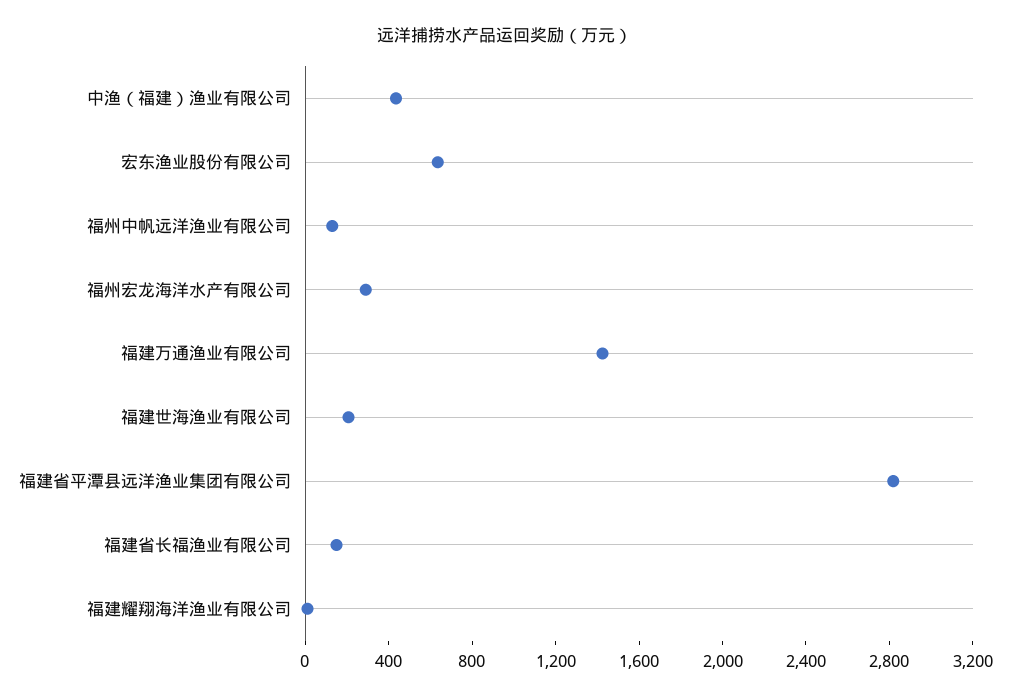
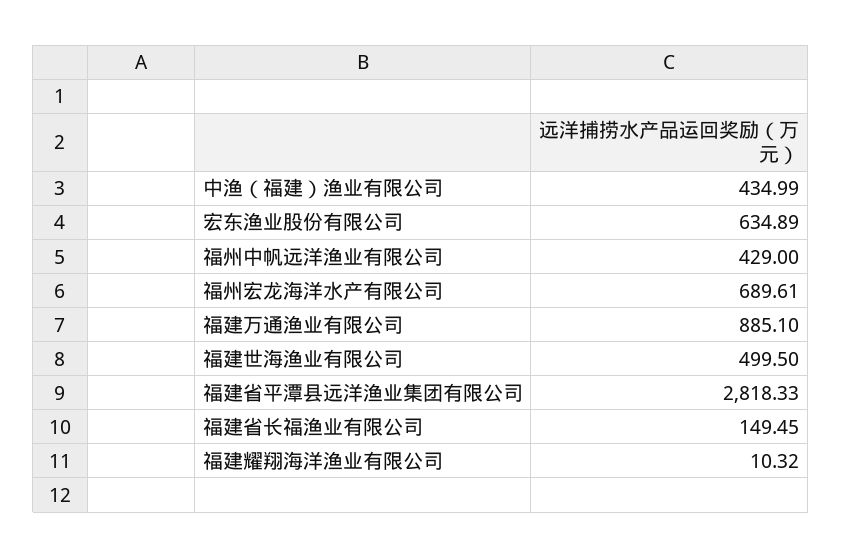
福州中帆远洋渔业有限公司: 100 -> 429
福州宏龙海洋水产有限公司: 300 -> 689.61
福建万通渔业有限公司: 1400 -> 885.1
福建世海渔业有限公司: 200 -> 499.5

